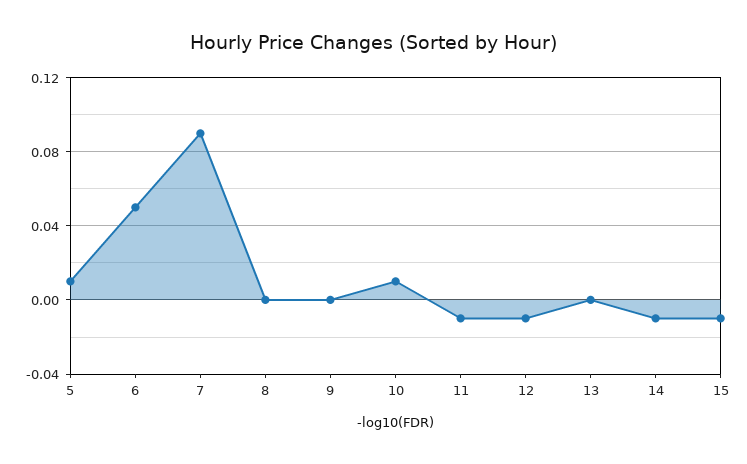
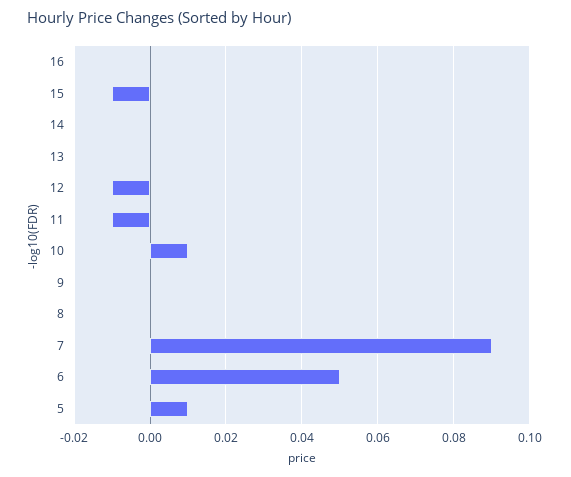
14: -0.01 -> 0
16: none -> 0

